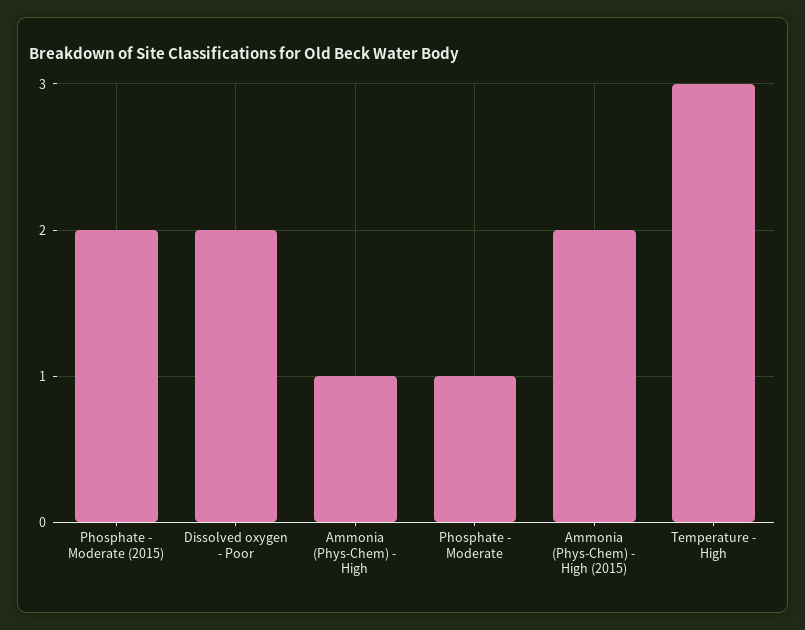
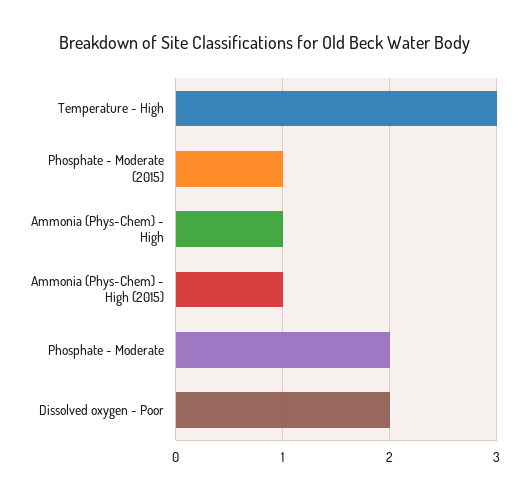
Phosphate - Moderate (2015): 2 -> 1
Phosphate - Moderate: 1 -> 2
Ammonia (Phys-Chem) - High (2015): 2 -> 1

